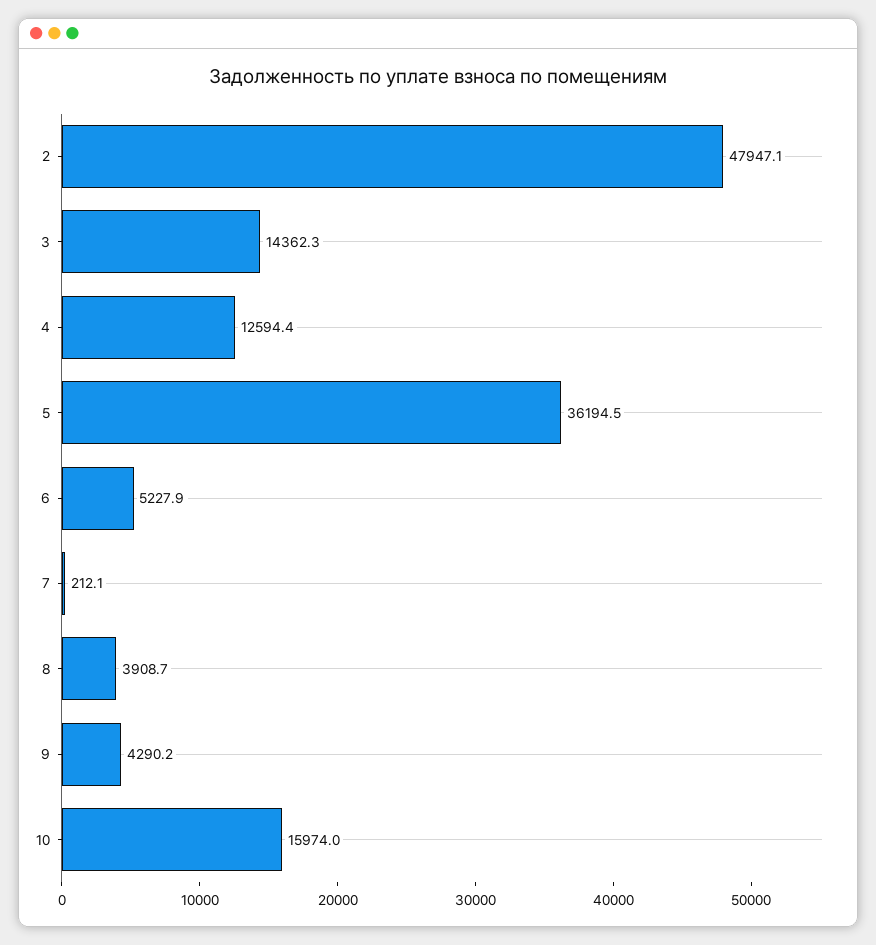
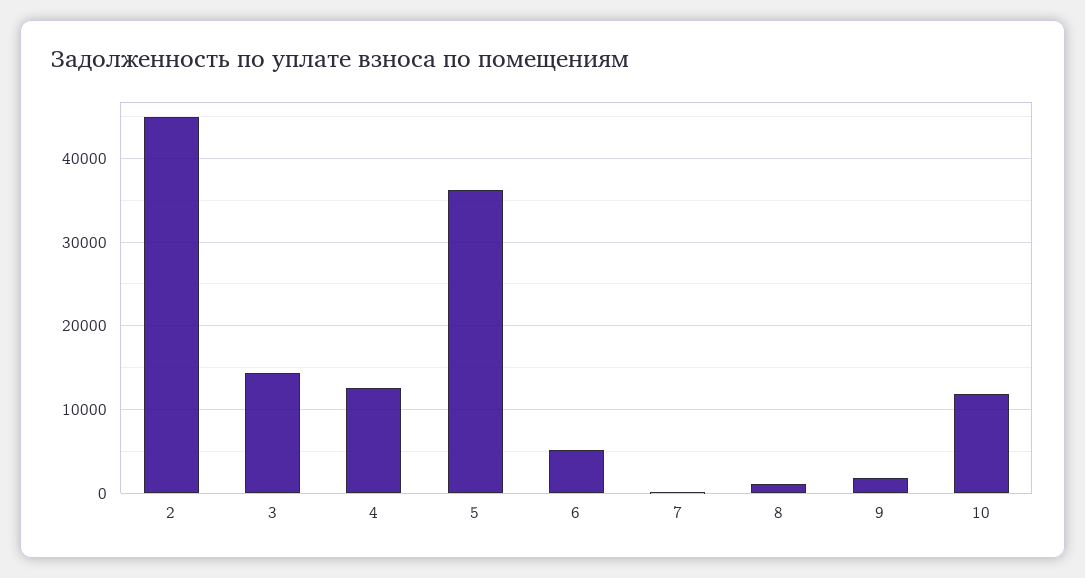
2: 47947.1 -> 45000
8: 3908.7 -> 1000
9: 4290.2 -> 2000
10: 15974 -> 12000

